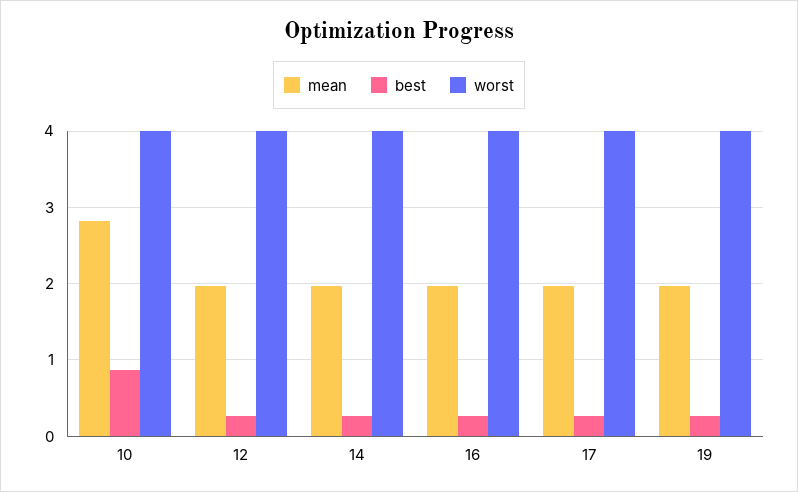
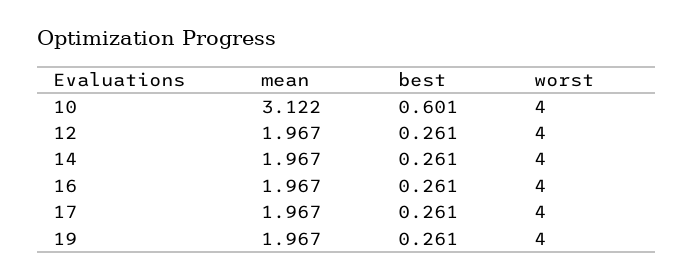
mean, 10: 2.8 -> 3.122
best, 10: 0.9 -> 0.601

